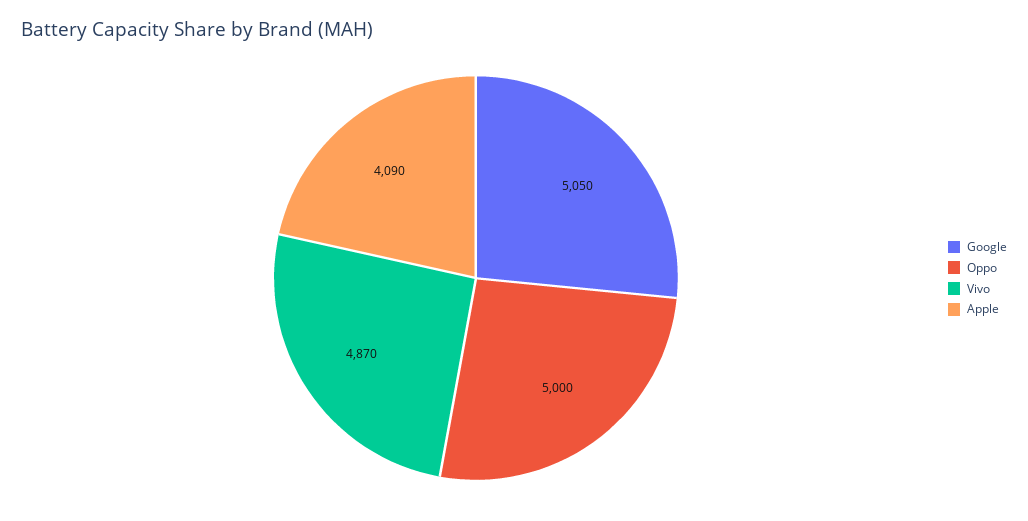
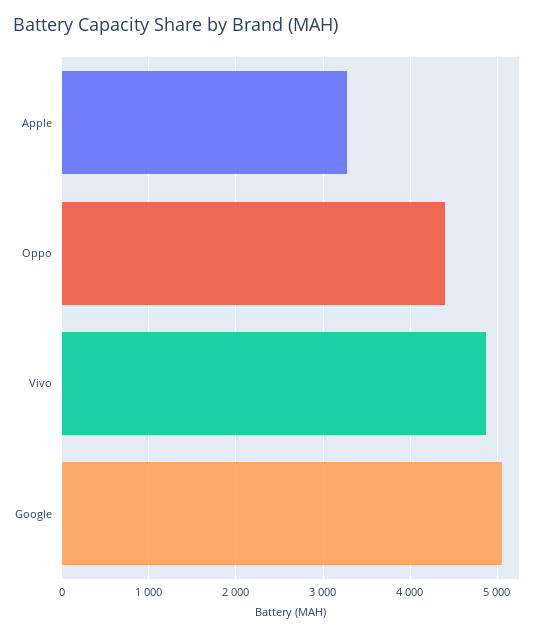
Oppo: 5000 -> 4400
Apple: 4090 -> 3300

